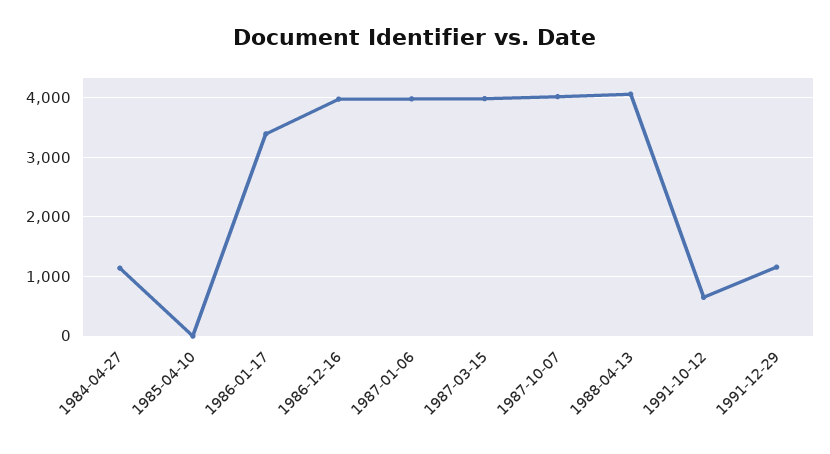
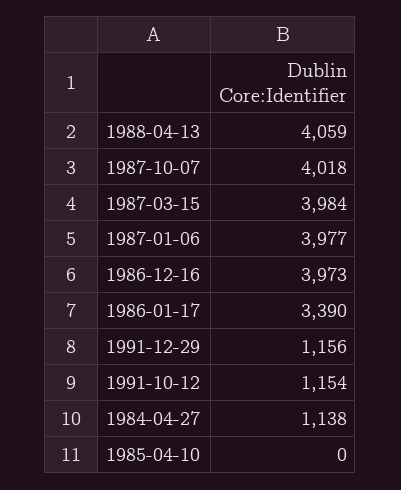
1991-10-12: 600 -> 1154

